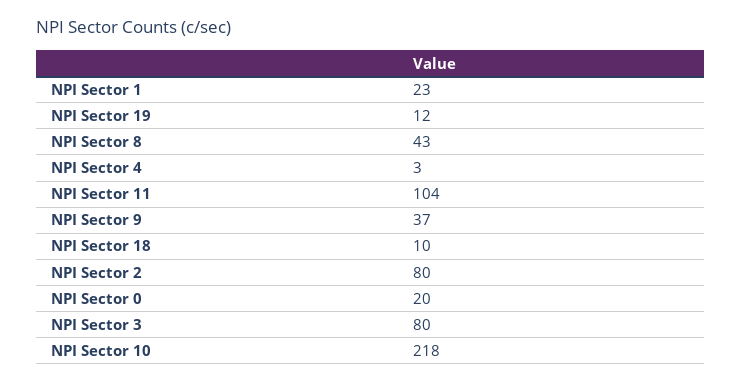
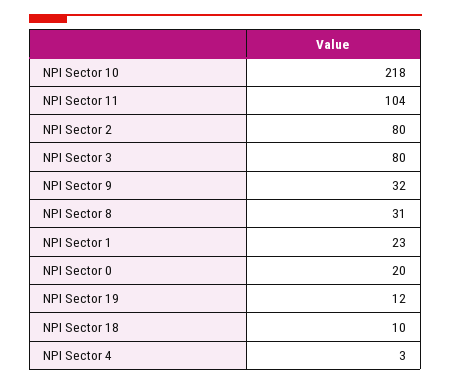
NPI Sector 8: 43 -> 31
NPI Sector 9: 37 -> 32

